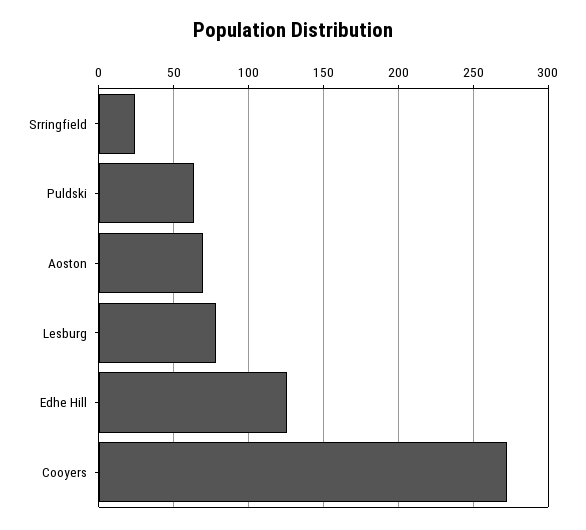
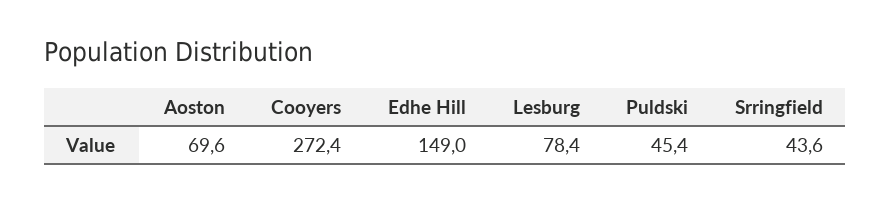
Srringfield: 25 -> 43.6
Puldski: 65 -> 45.4
Edhe Hill: 125 -> 149

